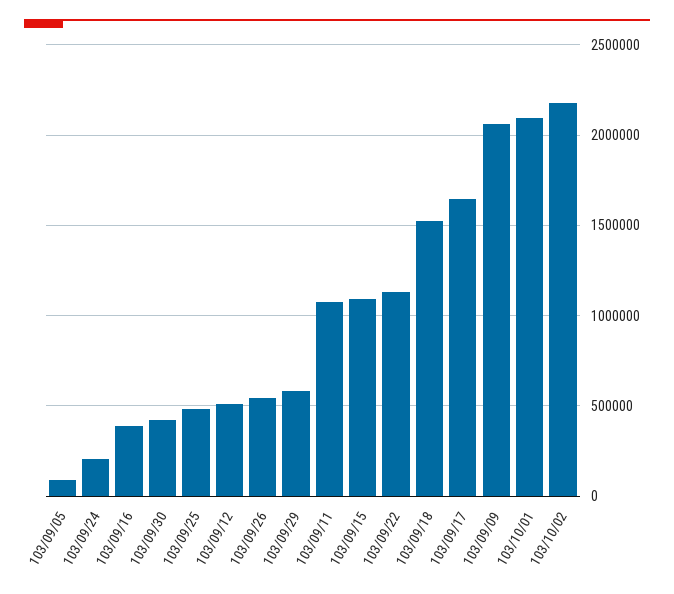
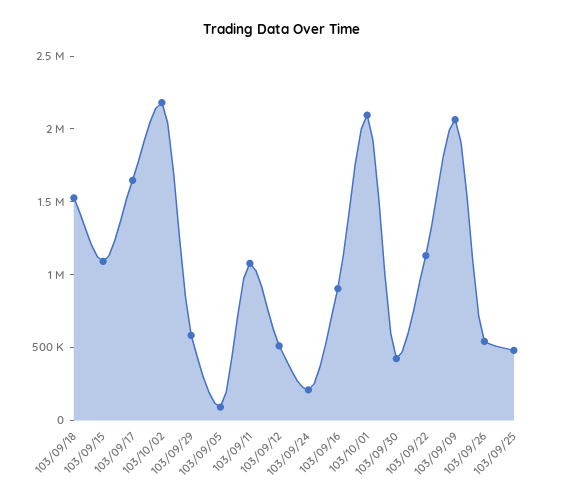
103/09/16: 400000 -> 900000

